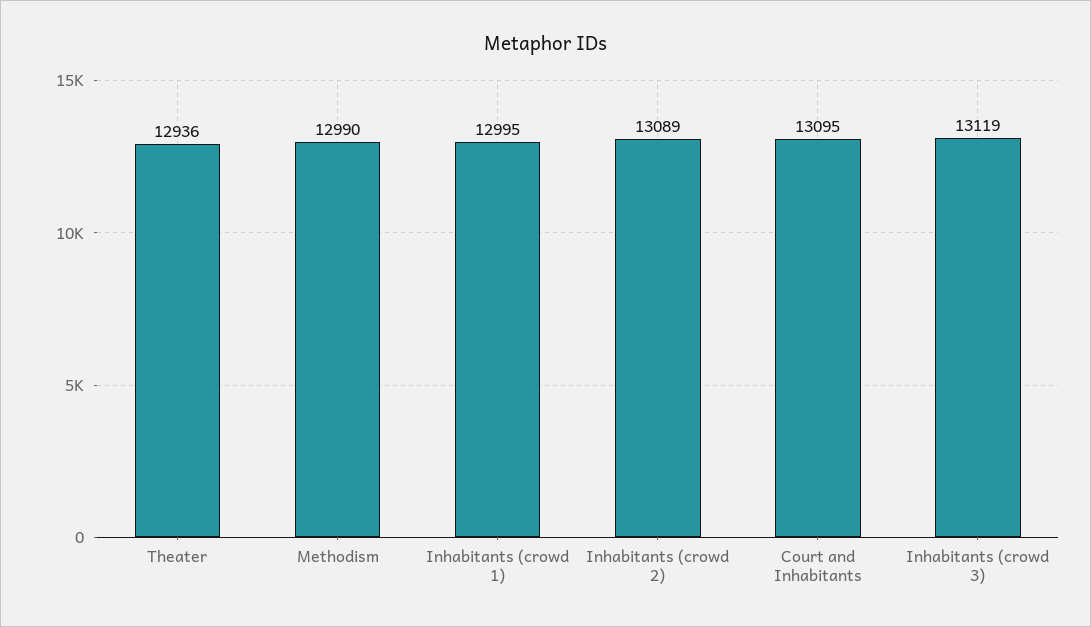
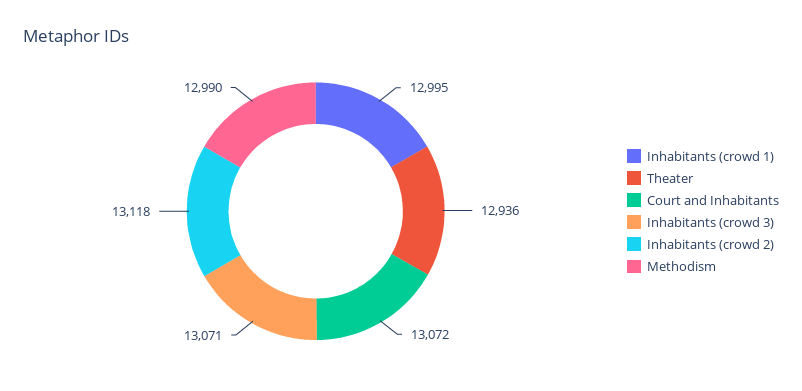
Inhabitants (crowd 2): 13089 -> 13118
Court and Inhabitants: 13095 -> 13072
Inhabitants (crowd 3): 13119 -> 13071

